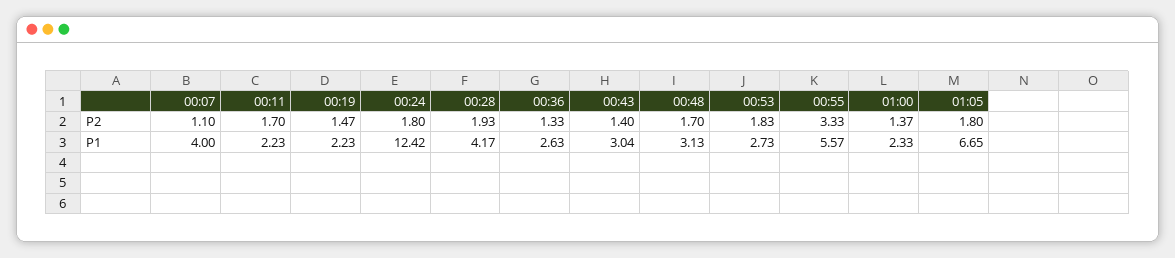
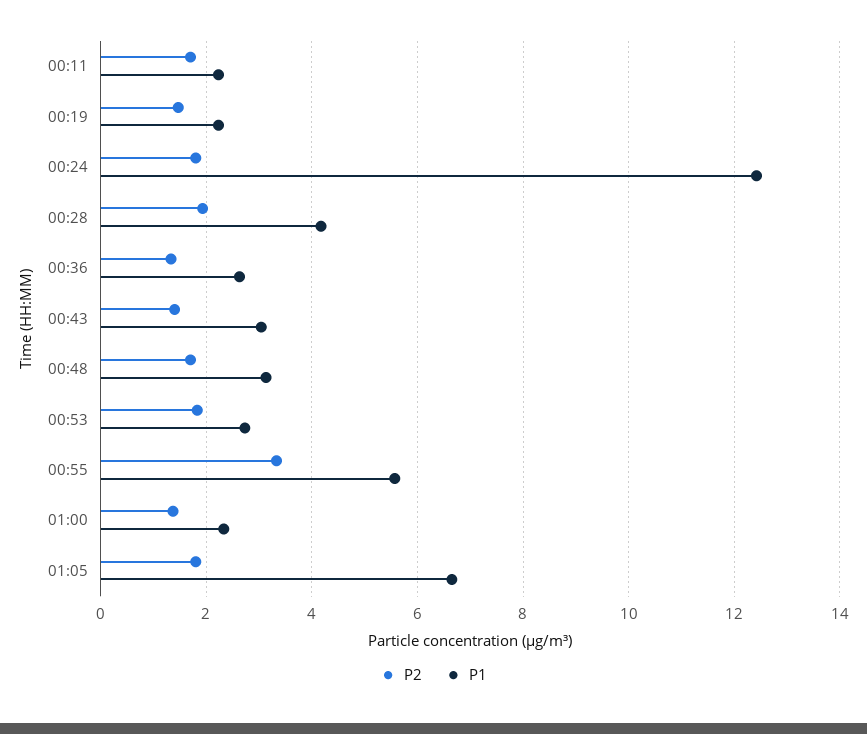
P2, 00:07: 1.1 -> none
P1, 00:07: 4 -> none

